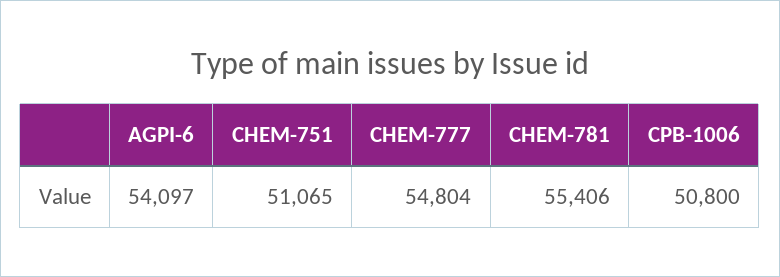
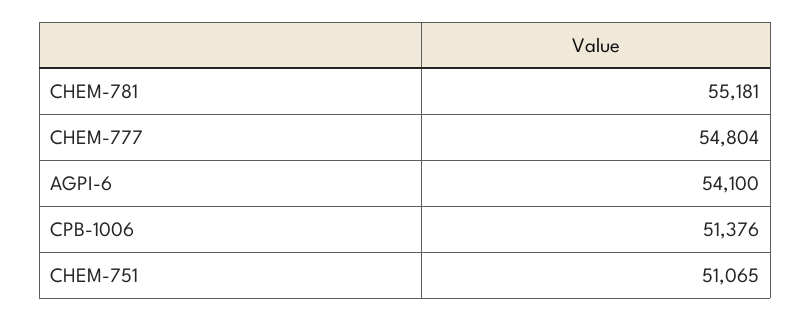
AGPI-6: 54097 -> 54100
CHEM-781: 55406 -> 55181
CPB-1006: 50800 -> 51376

